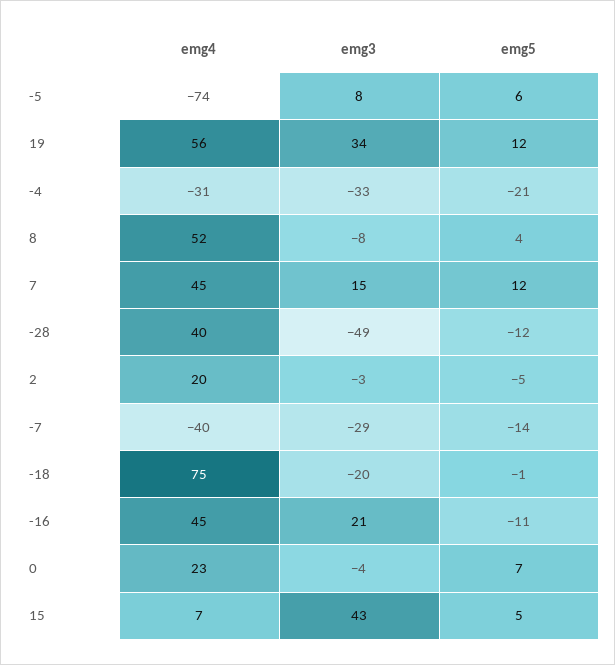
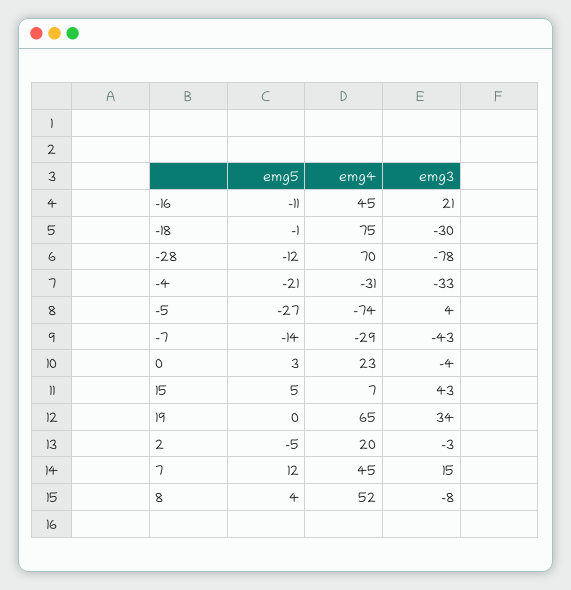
emg3, -5: 8 -> 4
emg5, -5: 6 -> -27
emg4, 19: 56 -> 65
emg5, 19: 12 -> 0
emg4, -28: 40 -> 70
emg3, -28: -49 -> -78
emg4, -7: -40 -> -29
emg3, -7: -29 -> -43
emg3, -18: -20 -> -30
emg5, 0: 7 -> 3

